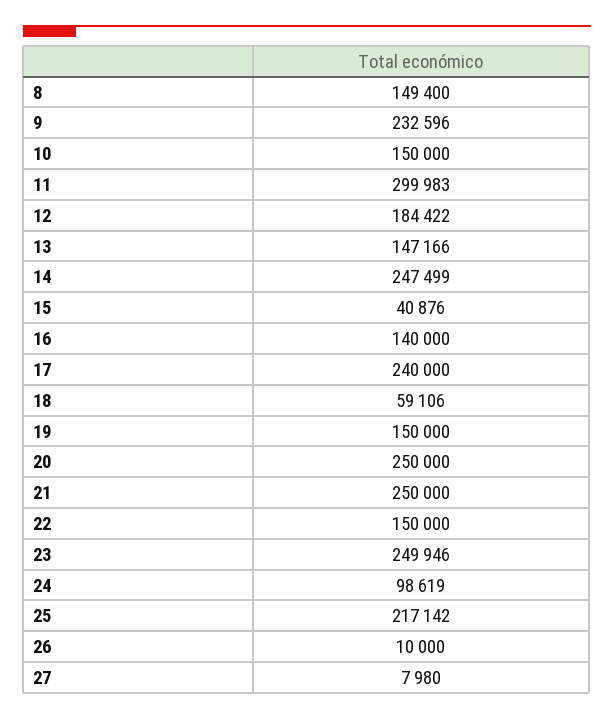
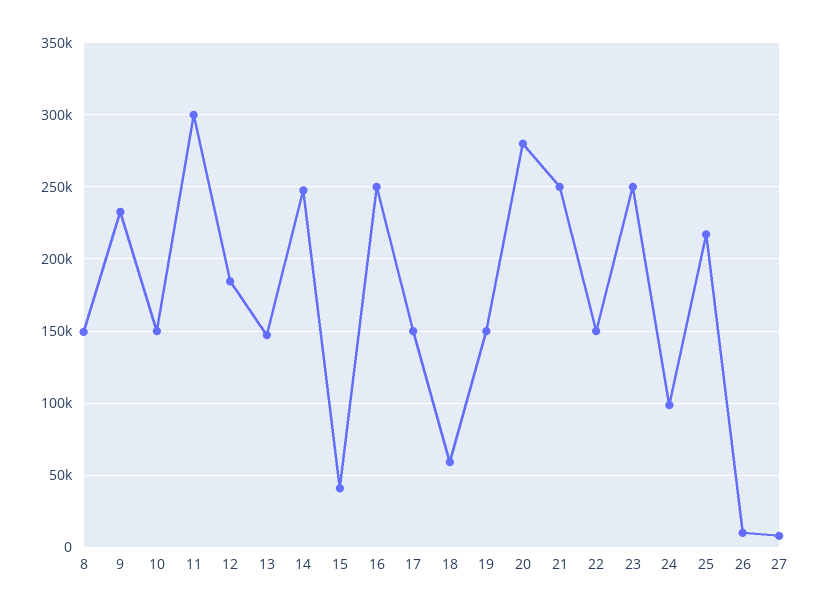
16: 140000 -> 250000
17: 240000 -> 150000
20: 250000 -> 280000

